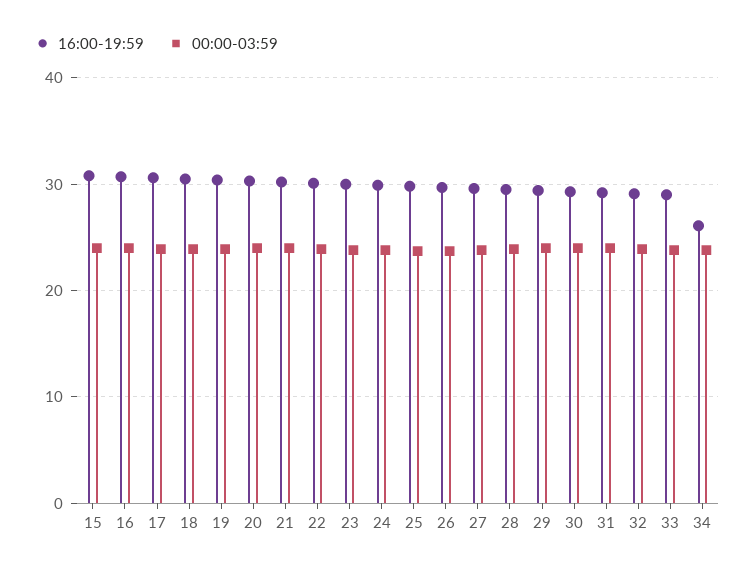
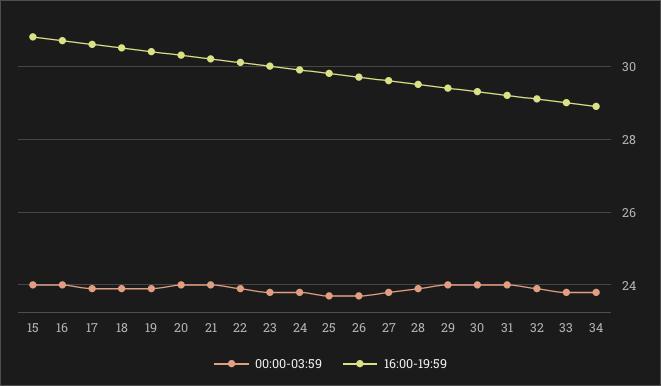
16:00-19:59, 34: 26 -> 29

